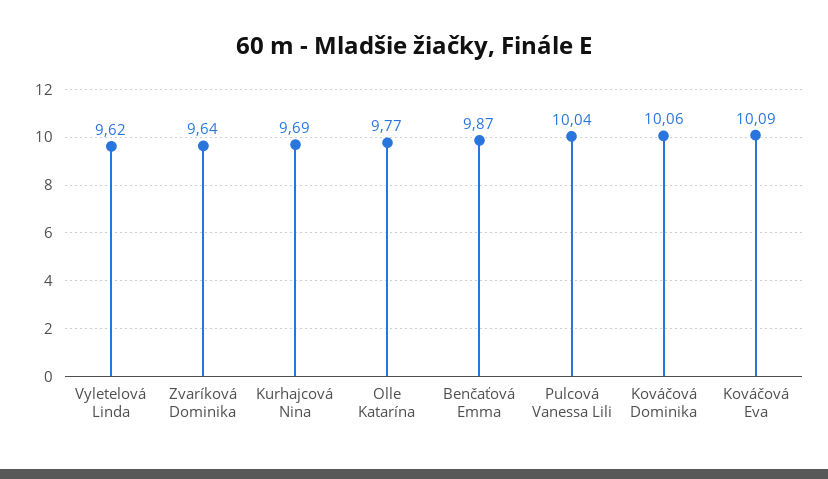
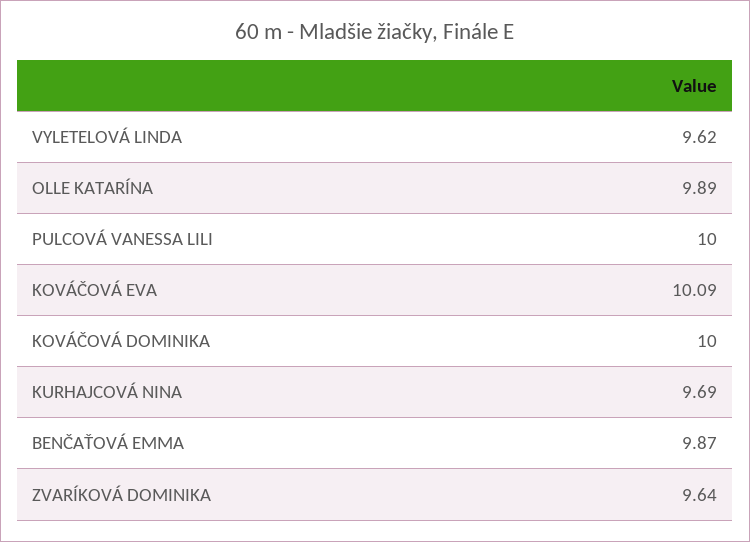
Olle Katarína: 9.77 -> 9.89
Pulcová Vanessa Lili: 10.04 -> 10
Kováčová Dominika: 10.06 -> 10

